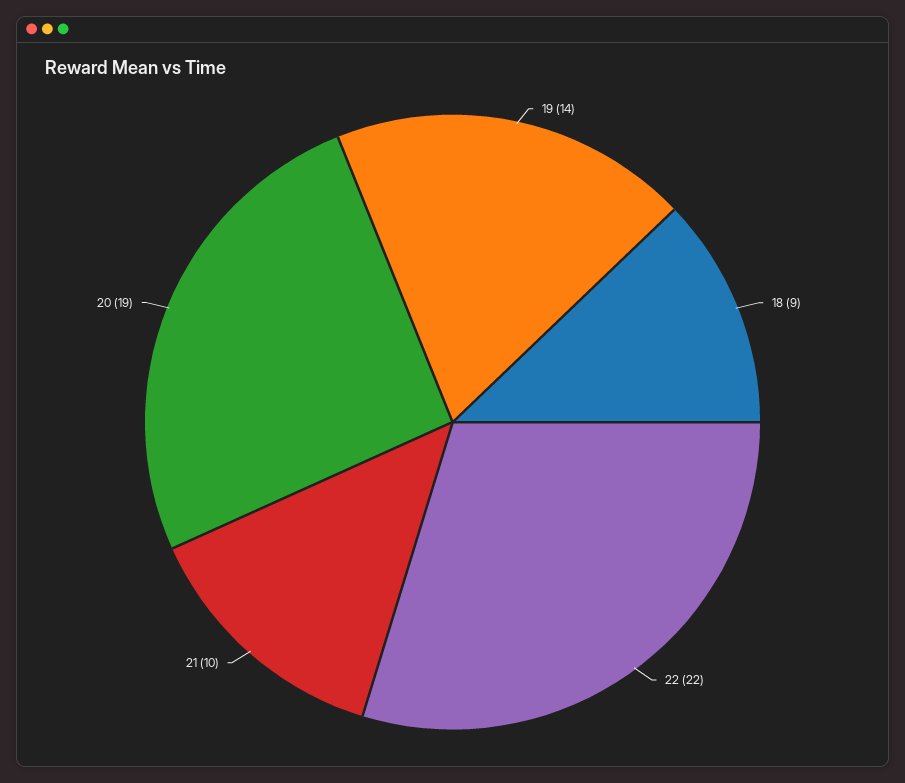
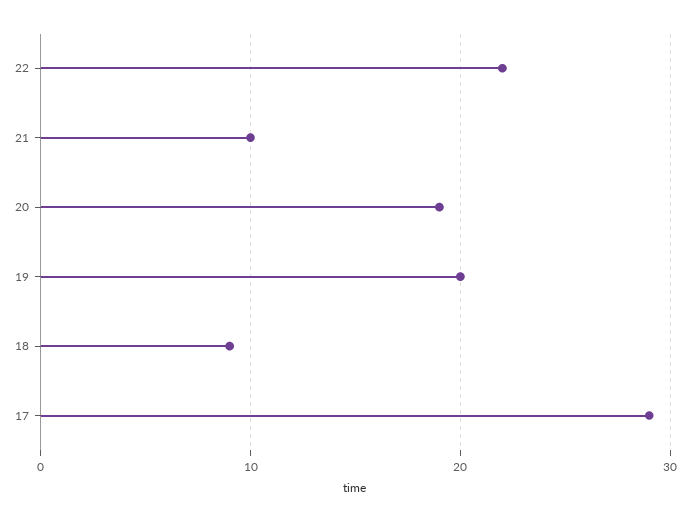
19: 14 -> 20
17: none -> 29

